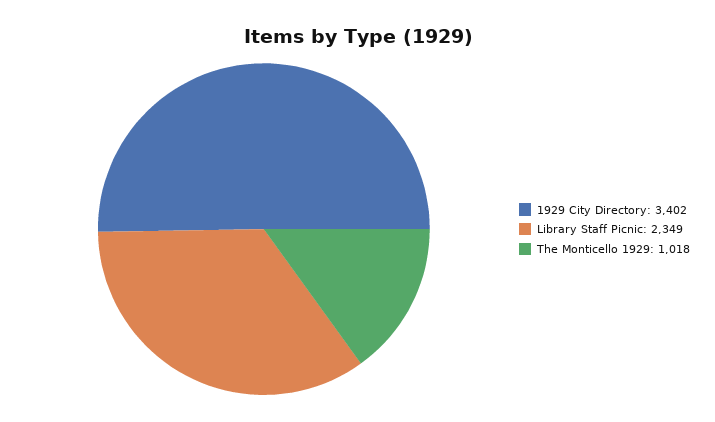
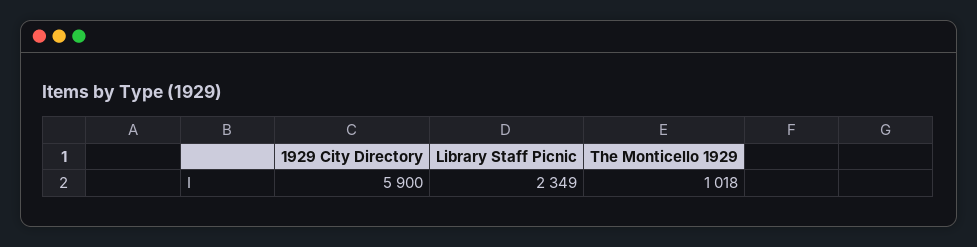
1929 City Directory: 3402 -> 5900

